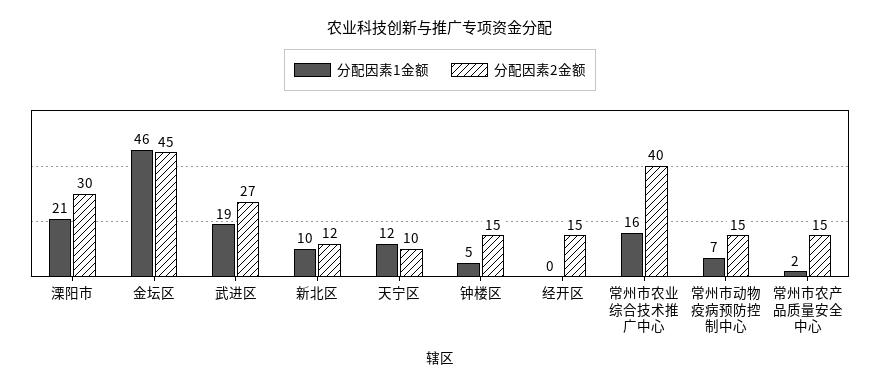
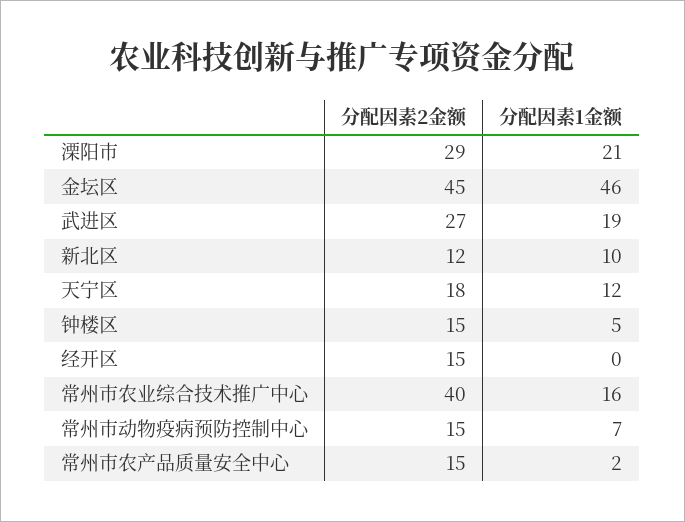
分配因素2金额, 溧阳市: 30 -> 29
分配因素2金额, 天宁区: 10 -> 18

